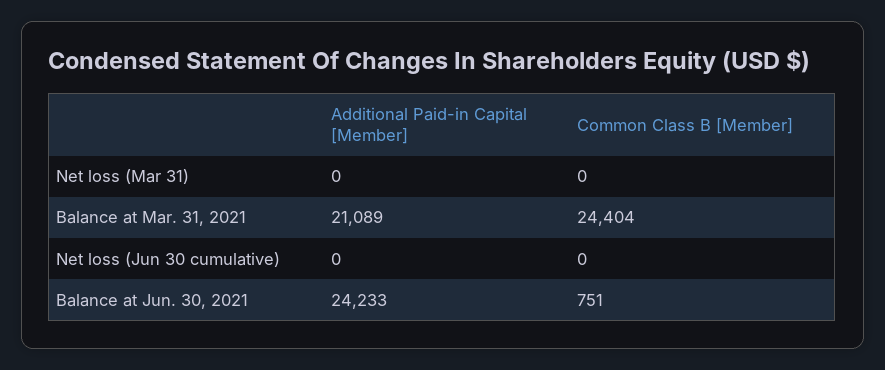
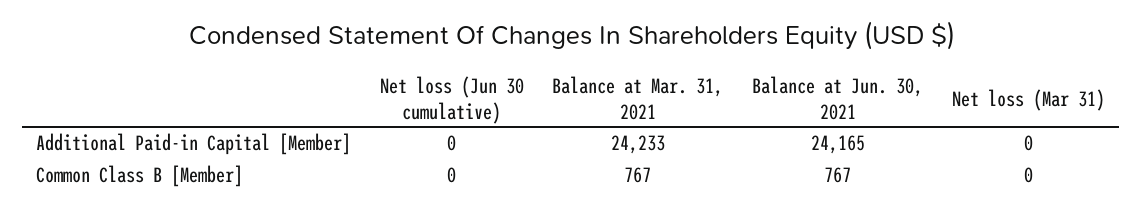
Additional Paid-in Capital [Member], Balance at Mar. 31, 2021: 21089 -> 24233
Common Class B [Member], Balance at Mar. 31, 2021: 24404 -> 767
Additional Paid-in Capital [Member], Balance at Jun. 30, 2021: 24233 -> 24165
Common Class B [Member], Balance at Jun. 30, 2021: 751 -> 767

